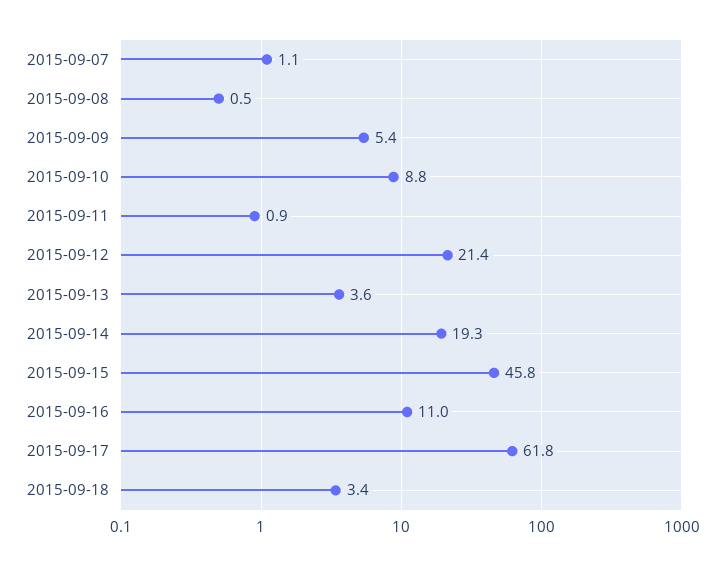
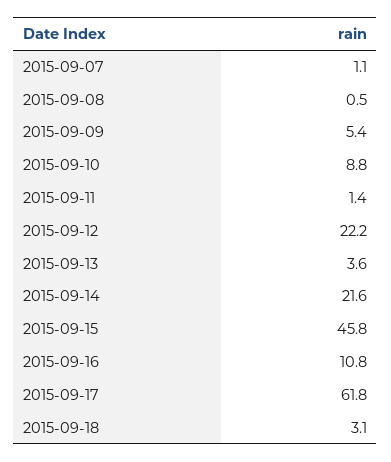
2015-09-11: 0.9 -> 1.4
2015-09-12: 21.4 -> 22.2
2015-09-14: 19.3 -> 21.6
2015-09-16: 11 -> 10.8
2015-09-18: 3.4 -> 3.1

